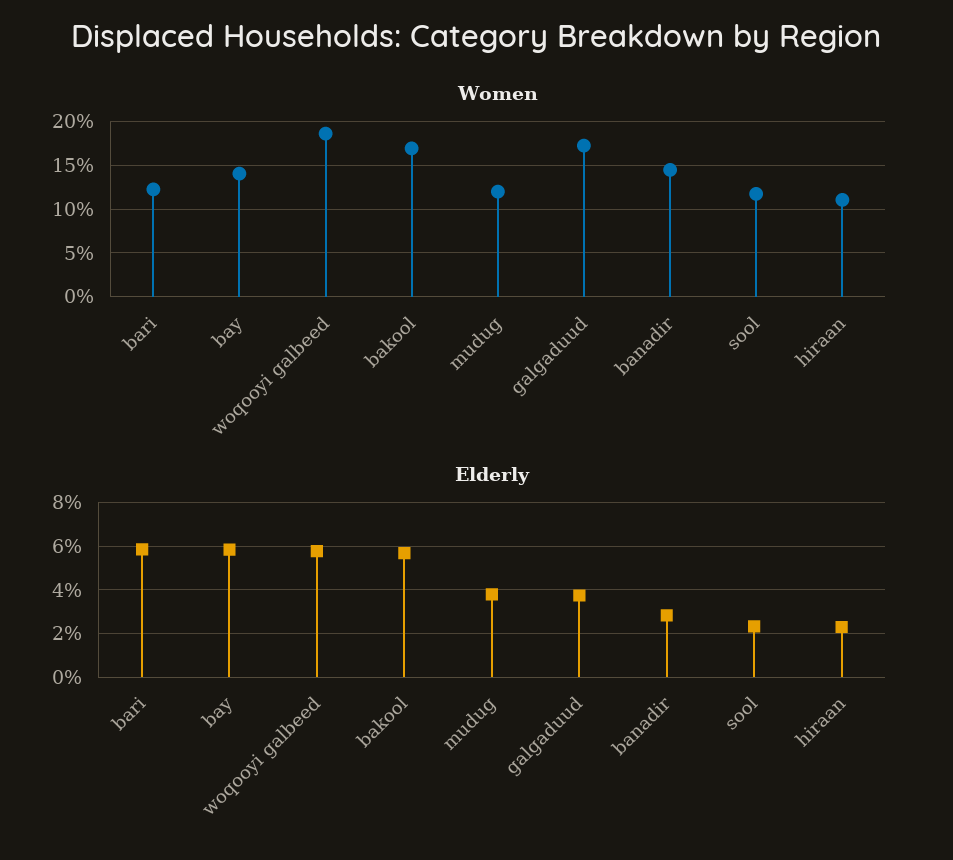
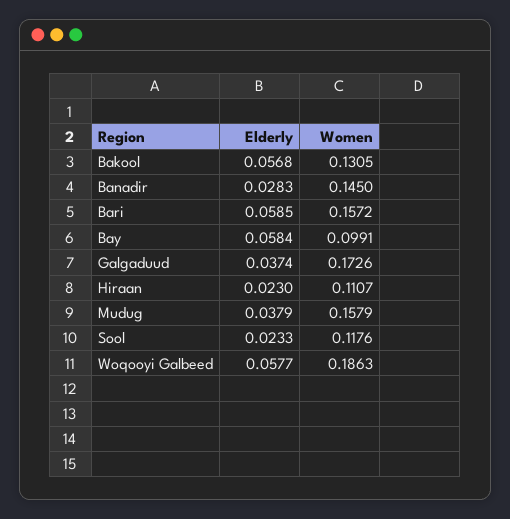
Women, bari: 0.12 -> 0.1572
Women, bay: 0.14 -> 0.0991
Women, bakool: 0.17 -> 0.1305
Women, mudug: 0.12 -> 0.1579

